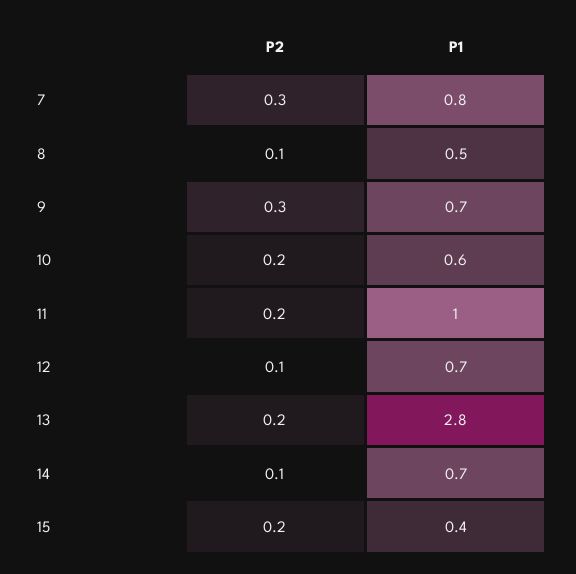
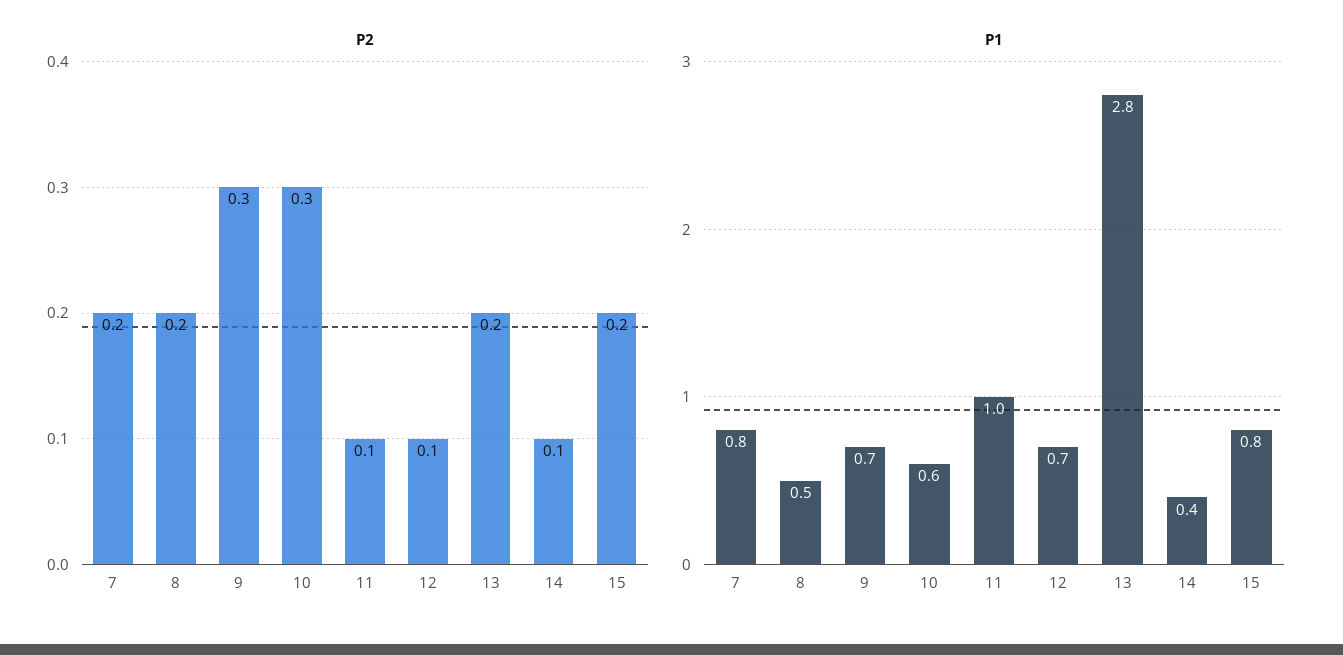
P2, 7: 0.3 -> 0.2
P2, 8: 0.1 -> 0.2
P2, 10: 0.2 -> 0.3
P2, 11: 0.2 -> 0.1
P1, 14: 0.7 -> 0.4
P1, 15: 0.4 -> 0.8

